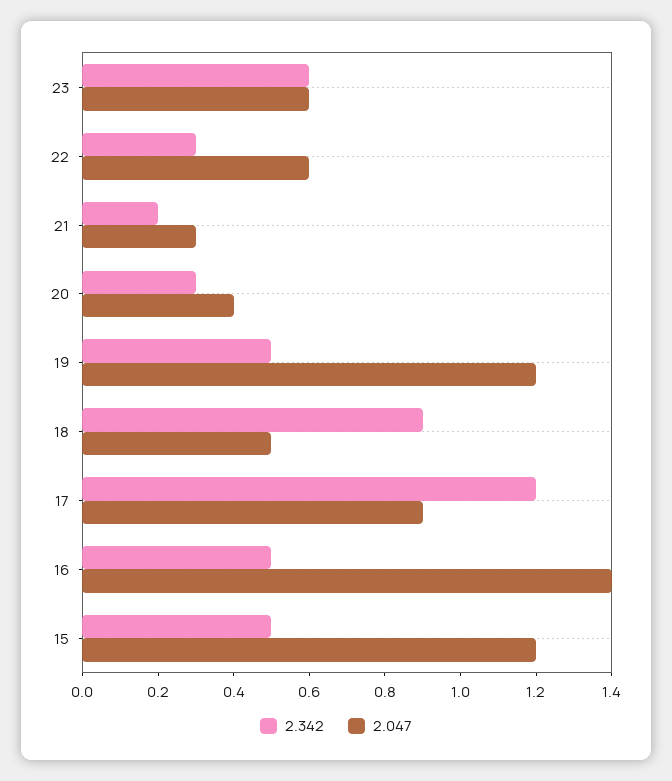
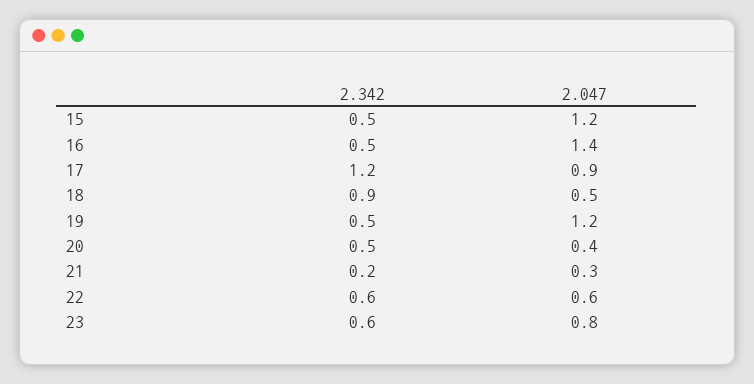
2.047, 23: 0.6 -> 0.8
2.342, 22: 0.3 -> 0.6
2.342, 20: 0.3 -> 0.5

